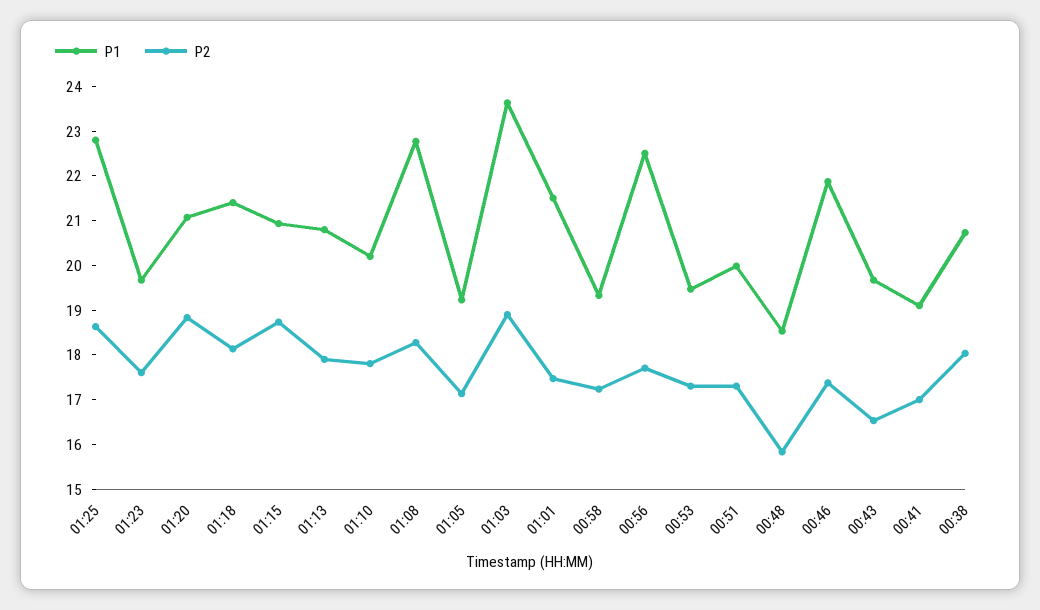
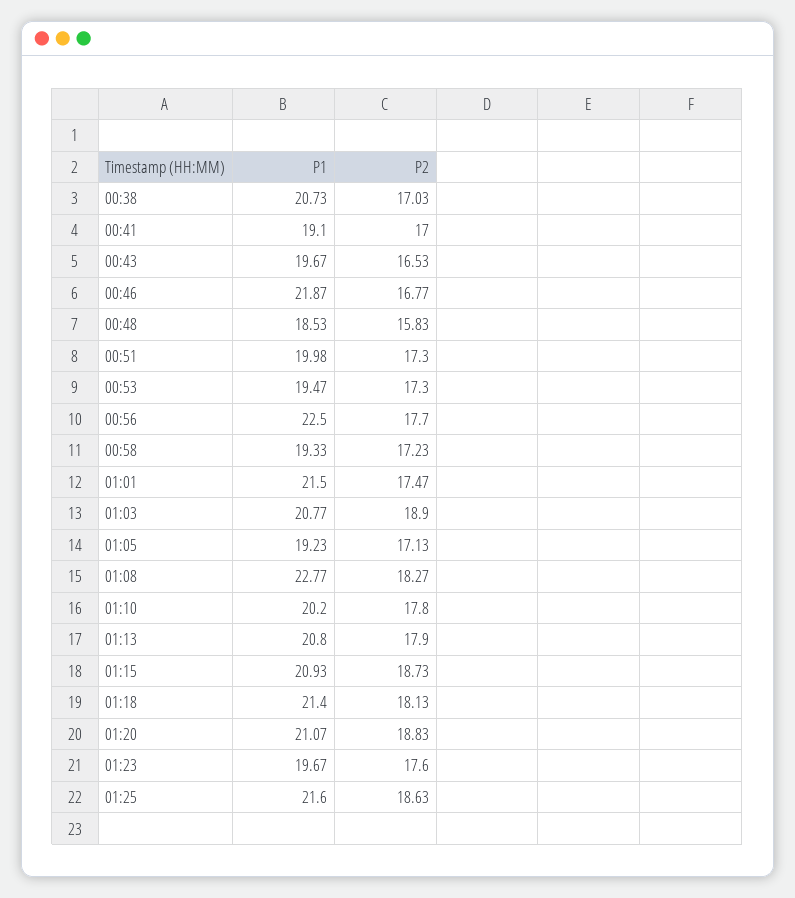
P1, 01:25: 22.8 -> 21.6
P1, 01:03: 23.6 -> 20.77
P2, 00:46: 17.4 -> 16.77
P2, 00:38: 18 -> 17.03

